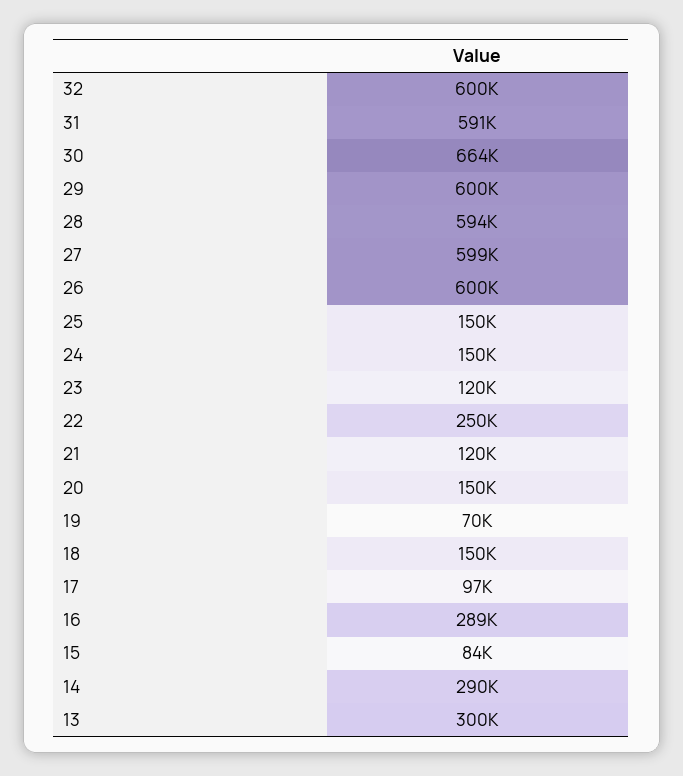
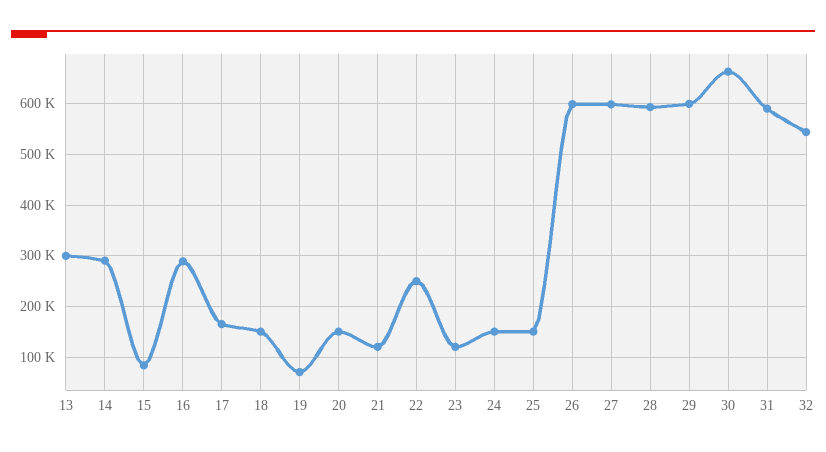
32: 600000 -> 540000
17: 97000 -> 160000

